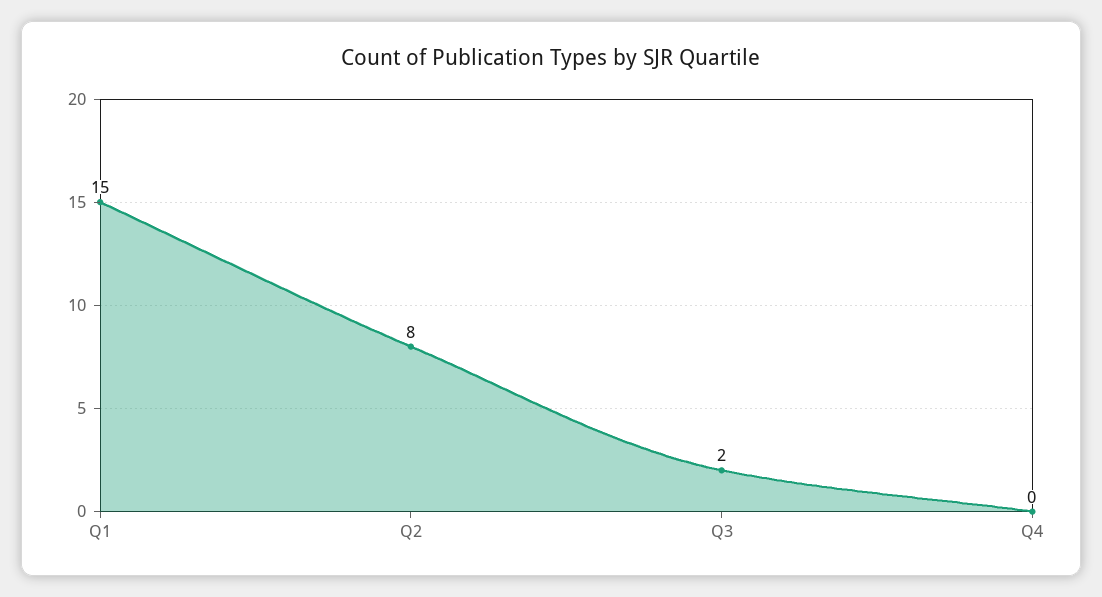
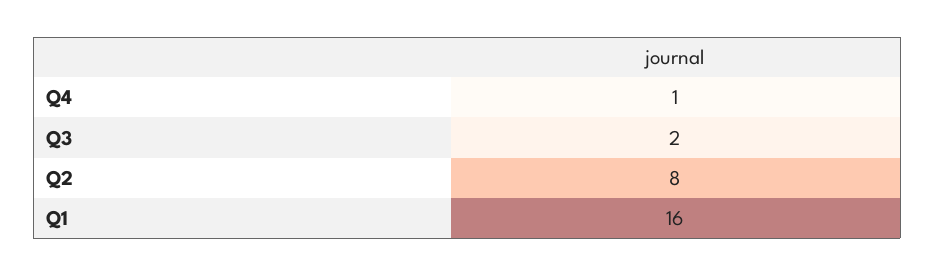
Q1: 15 -> 16
Q4: 0 -> 1

